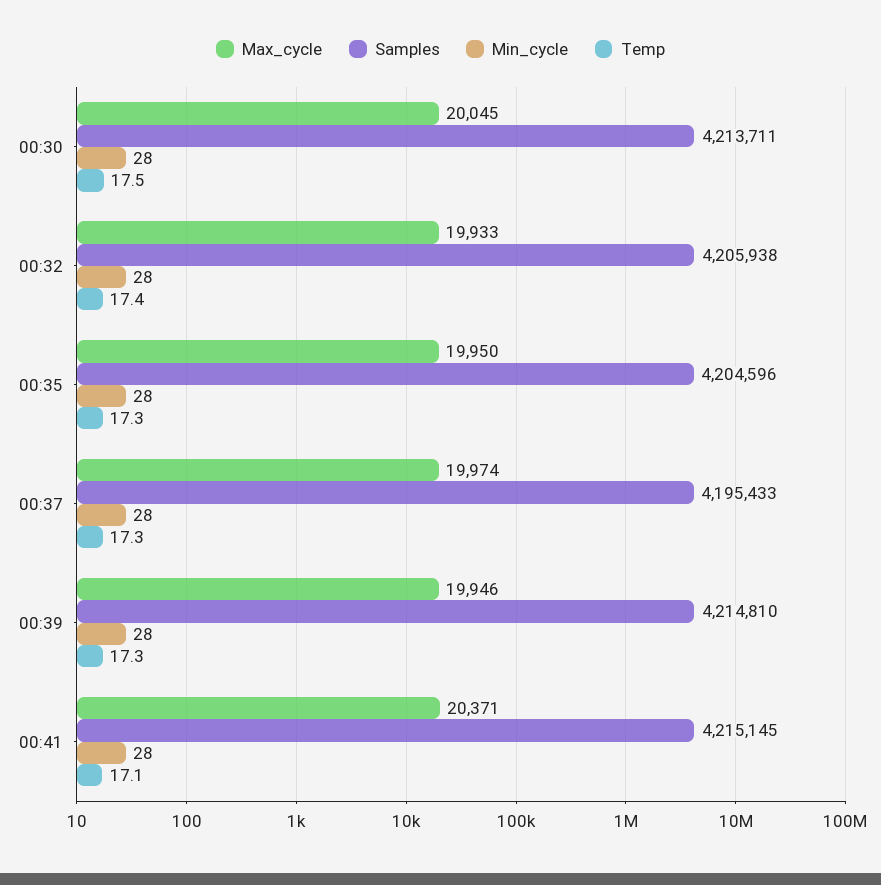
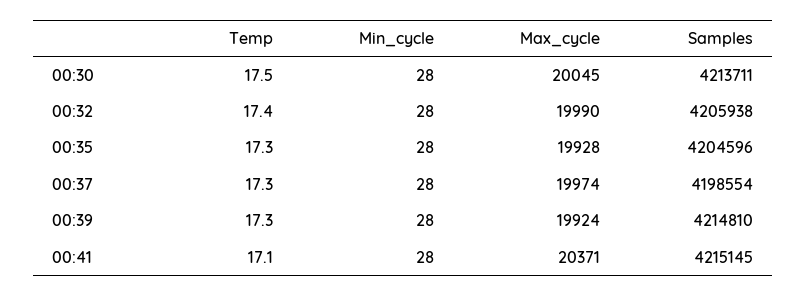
Max_cycle, 00:32: 19933 -> 19990
Max_cycle, 00:35: 19950 -> 19928
Samples, 00:37: 4195433 -> 4198554
Max_cycle, 00:39: 19946 -> 19924

